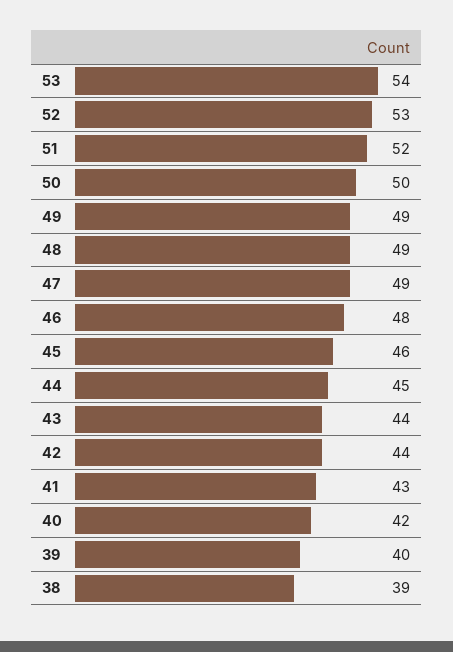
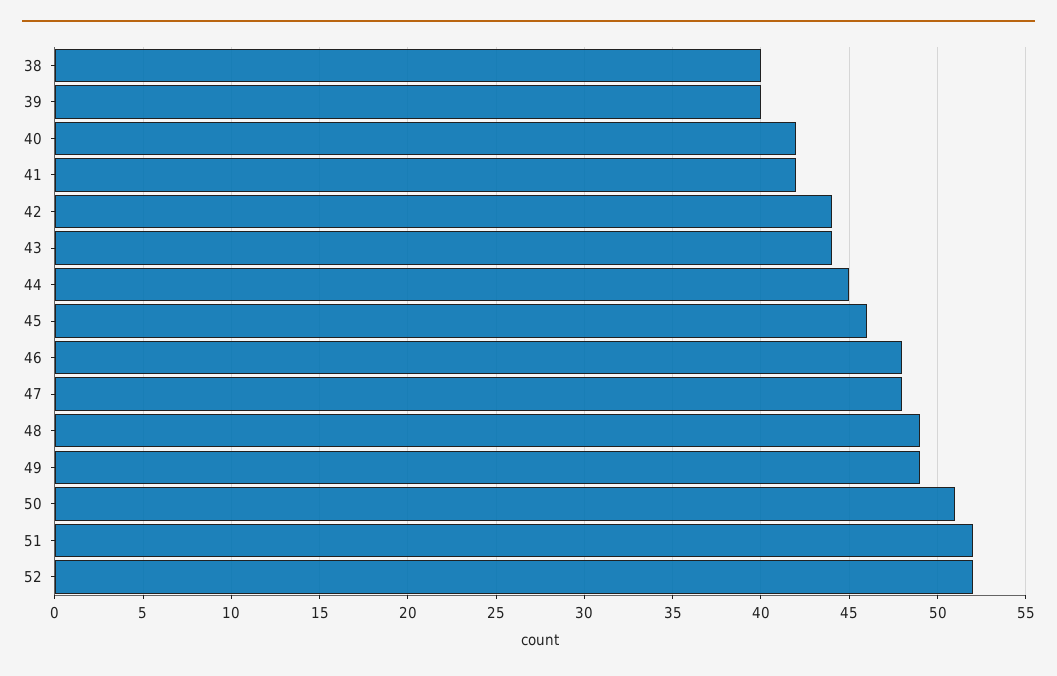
53: 54 -> none
52: 53 -> 52
50: 50 -> 51
47: 49 -> 48
41: 43 -> 42
38: 39 -> 40

